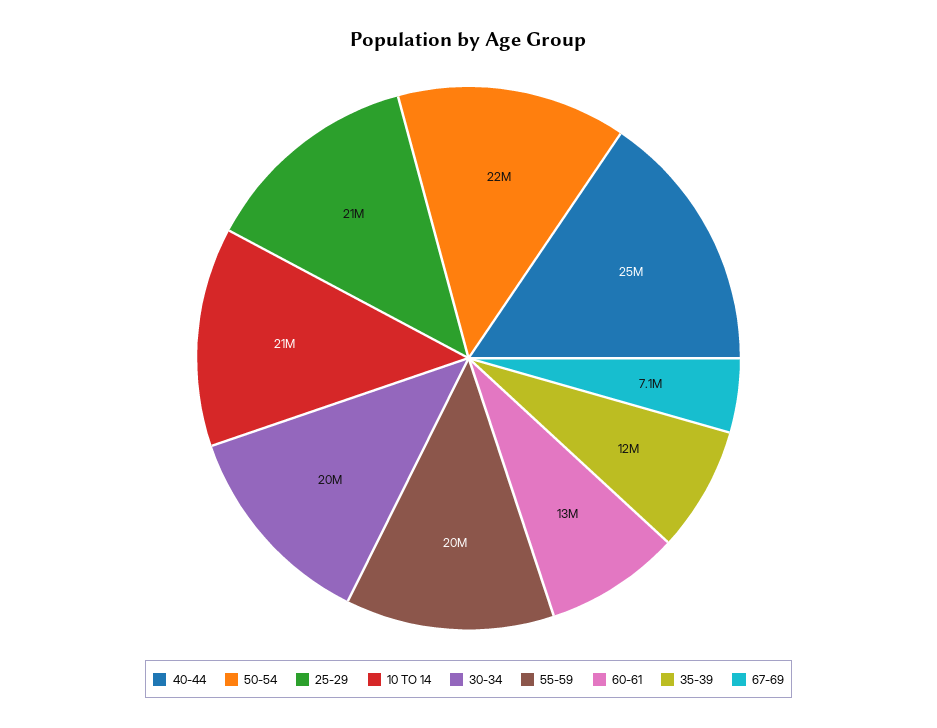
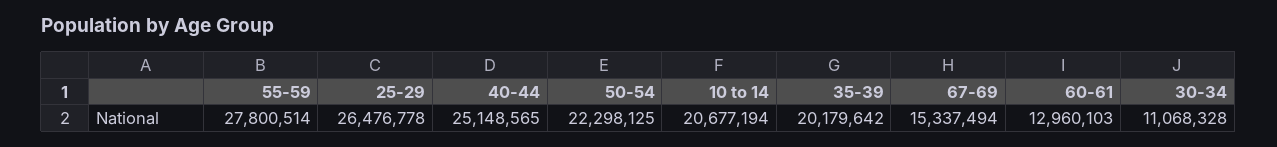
25-29: 21000000 -> 26476778
30-34: 20000000 -> 11068328
55-59: 20000000 -> 27800514
35-39: 12000000 -> 20179642
67-69: 7100000 -> 15337494

